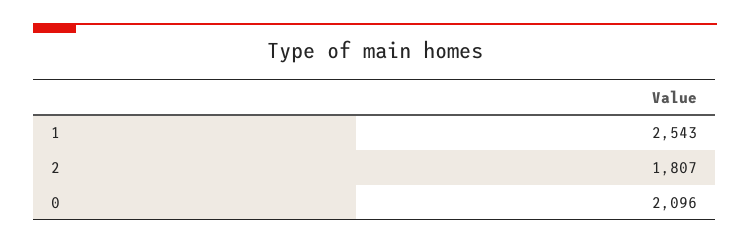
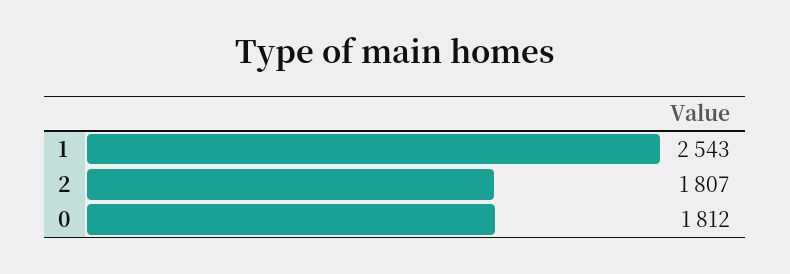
0: 2096 -> 1812

